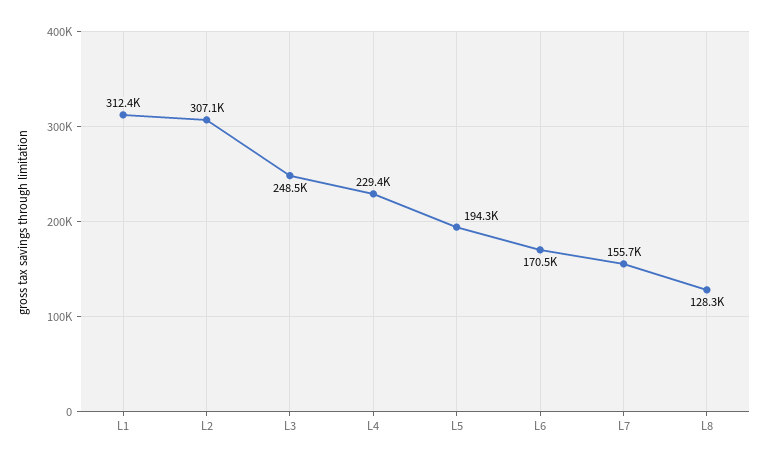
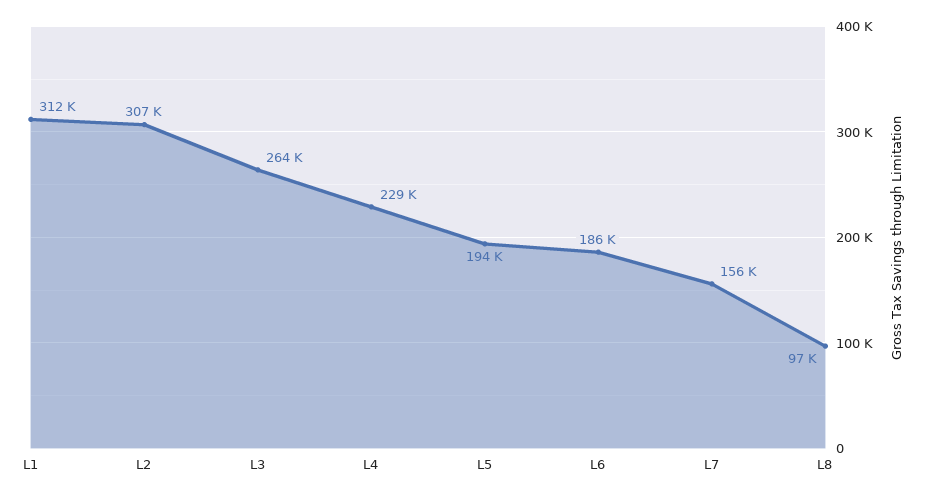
L3: 248500 -> 264000
L6: 170500 -> 186000
L8: 128300 -> 97000

